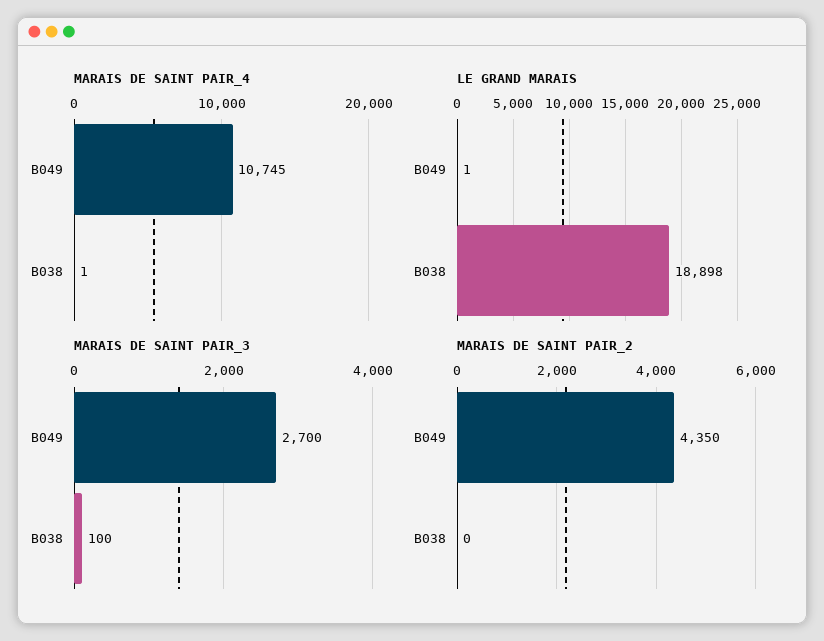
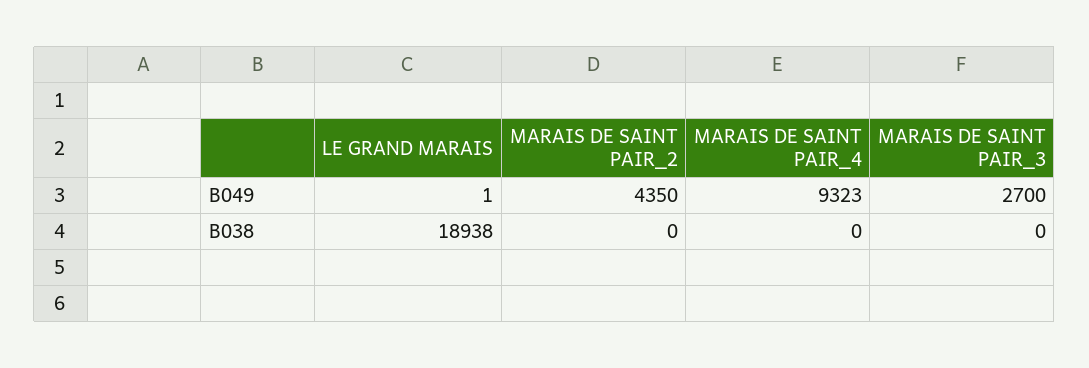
MARAIS DE SAINT PAIR_4, B049: 10745 -> 9323
MARAIS DE SAINT PAIR_4, B038: 1 -> 0
LE GRAND MARAIS, B038: 18898 -> 18938
MARAIS DE SAINT PAIR_3, B038: 100 -> 0

